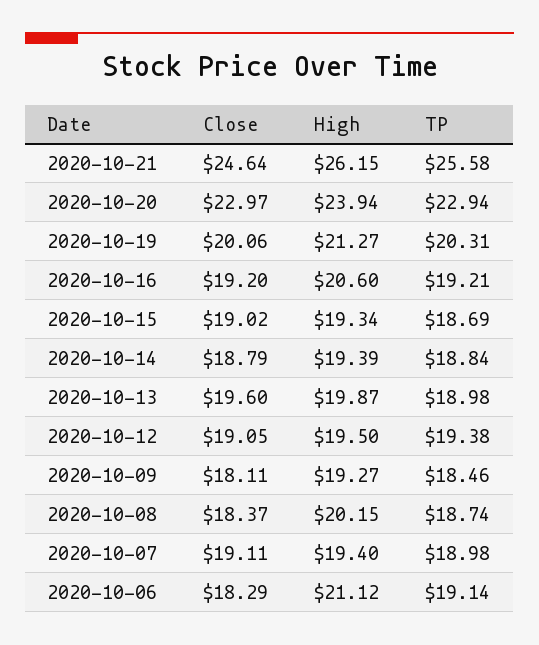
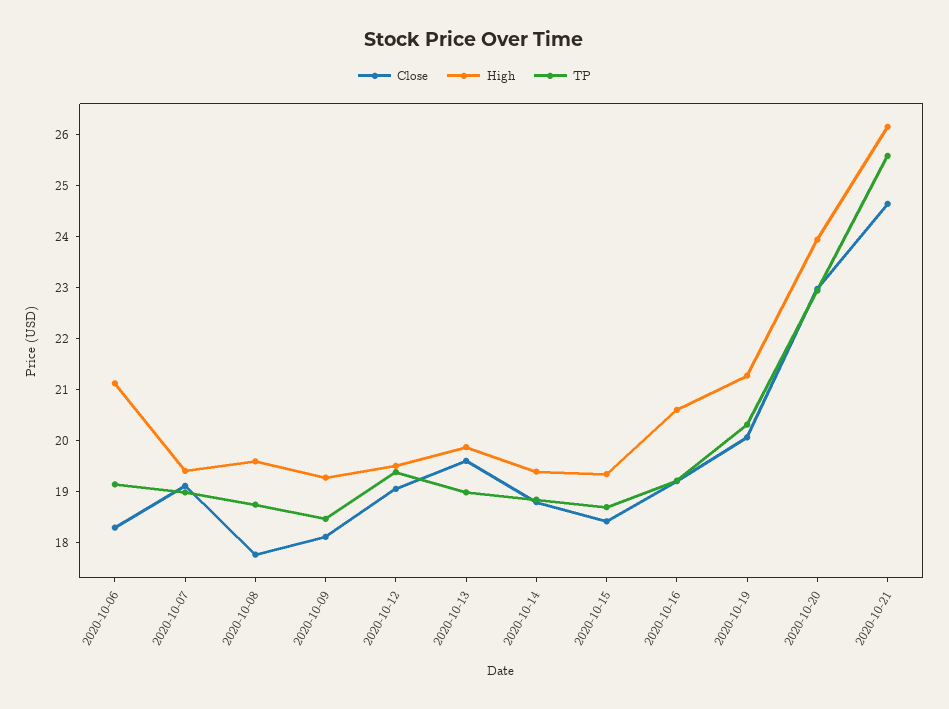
Close, 2020-10-15: 19.02 -> 18.4
Close, 2020-10-08: 18.37 -> 17.8
High, 2020-10-08: 20.15 -> 19.6

